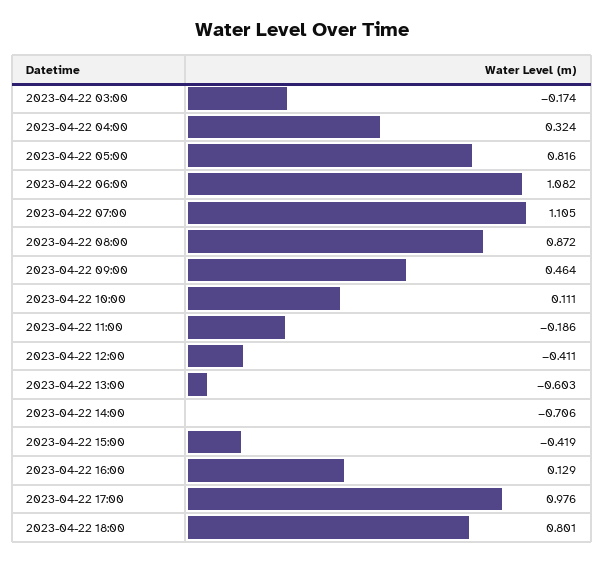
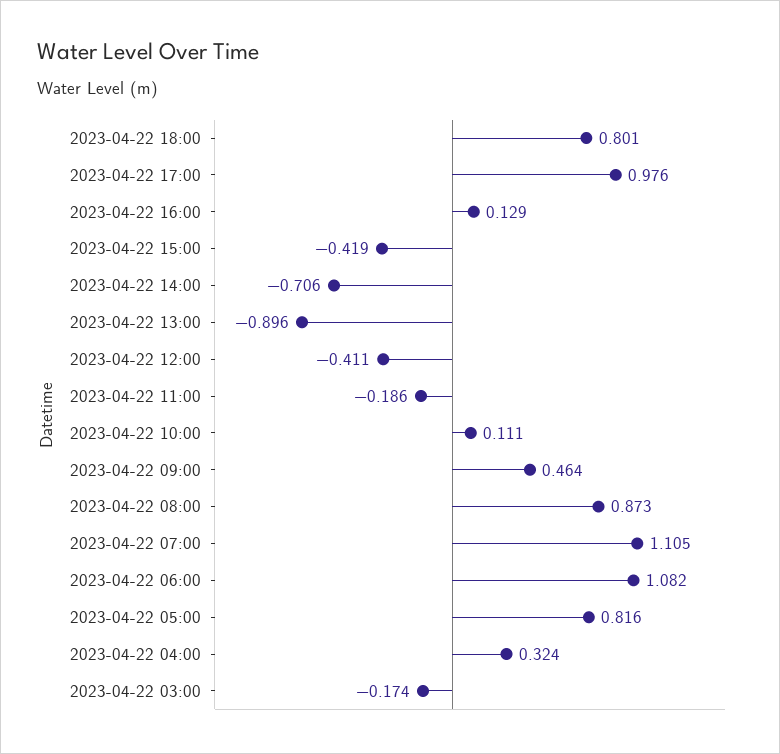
2023-04-22 08:00: 0.872 -> 0.873
2023-04-22 13:00: -0.603 -> -0.896

